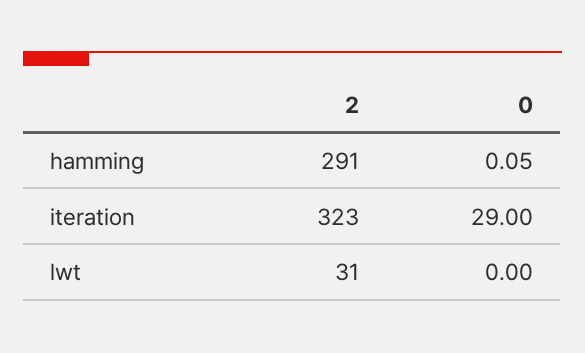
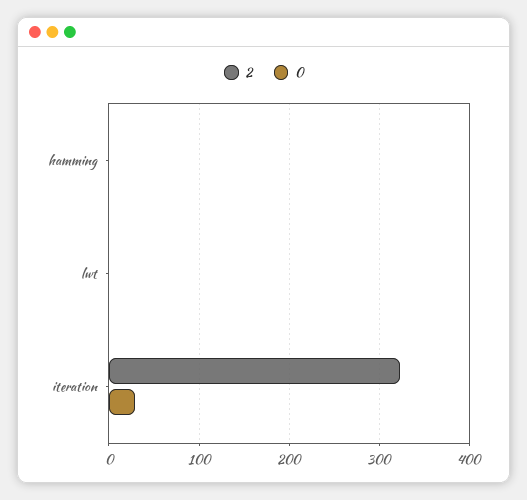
2, hamming: 291 -> 0
2, lwt: 31 -> 0

